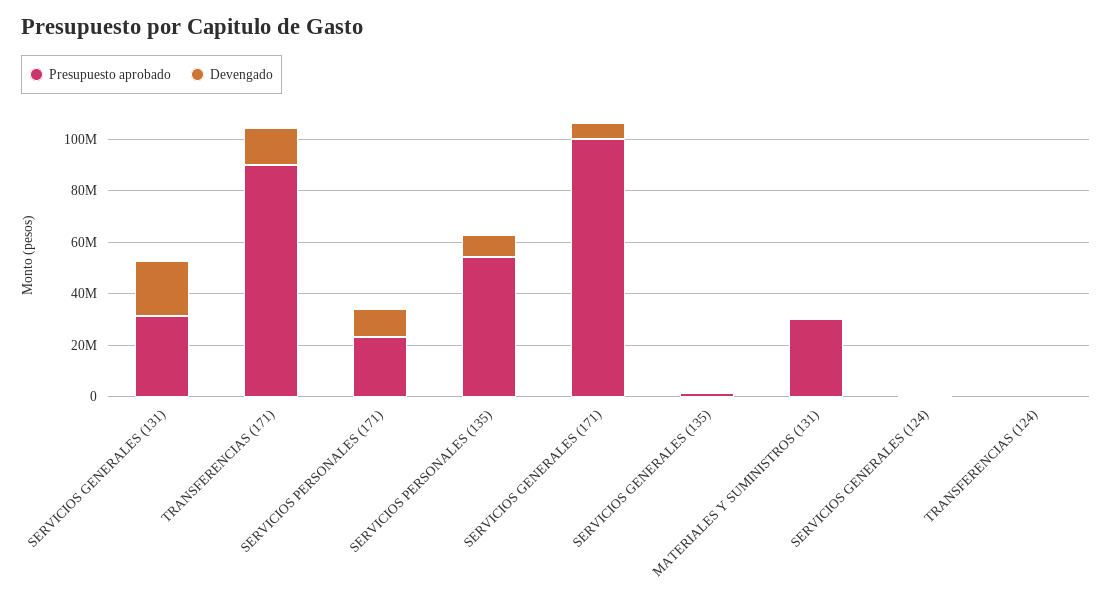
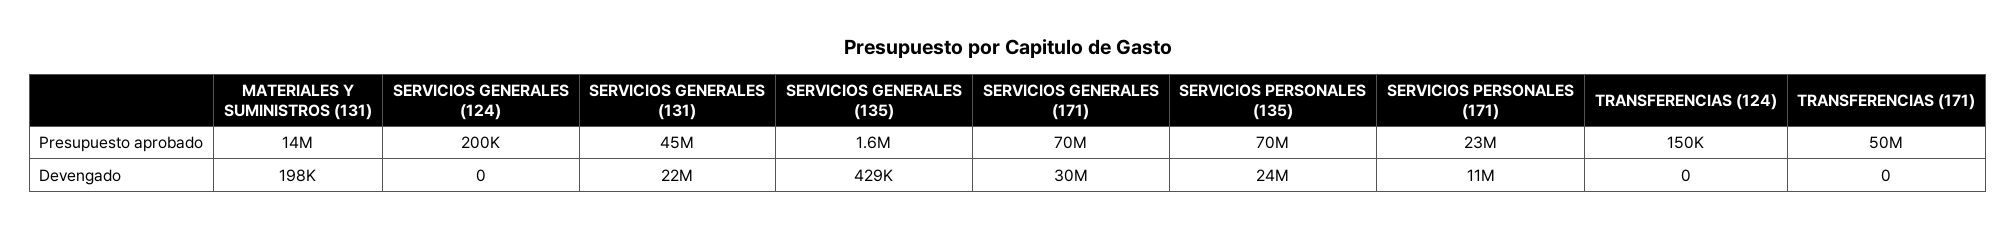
Presupuesto aprobado, SERVICIOS GENERALES (131): 30000000 -> 45000000
Presupuesto aprobado, TRANSFERENCIAS (171): 90000000 -> 50000000
Devengado, TRANSFERENCIAS (171): 15000000 -> 0
Presupuesto aprobado, SERVICIOS PERSONALES (135): 55000000 -> 70000000
Devengado, SERVICIOS PERSONALES (135): 10000000 -> 24000000
Presupuesto aprobado, SERVICIOS GENERALES (171): 100000000 -> 70000000
Devengado, SERVICIOS GENERALES (171): 5000000 -> 30000000
Presupuesto aprobado, MATERIALES Y SUMINISTROS (131): 30000000 -> 14000000

